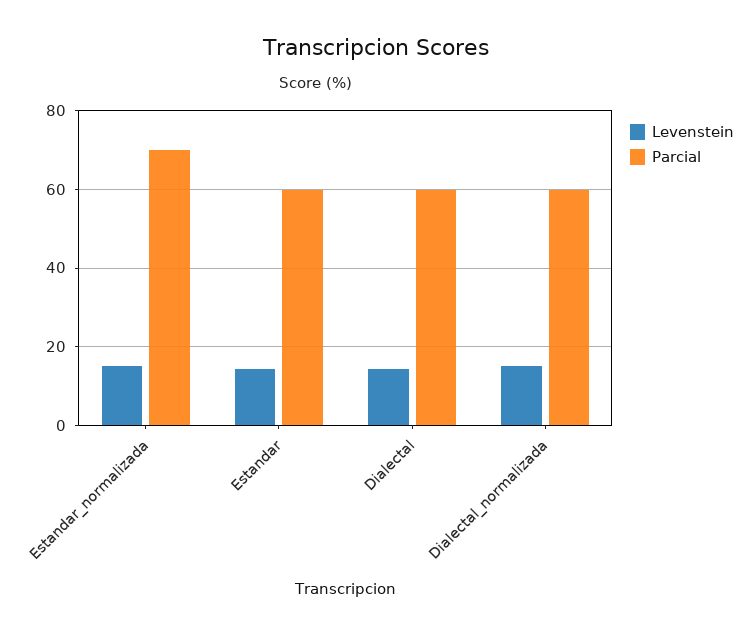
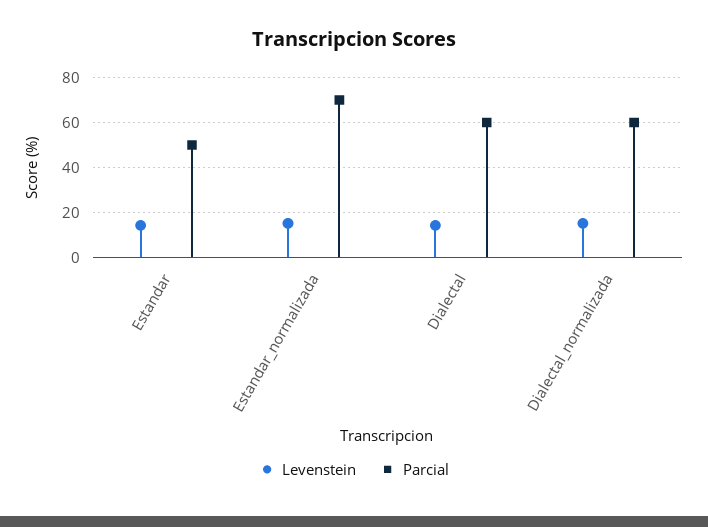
Parcial, Estandar: 60 -> 50

